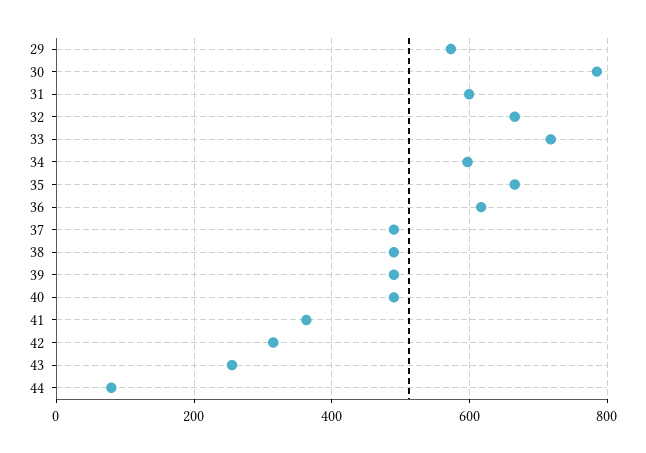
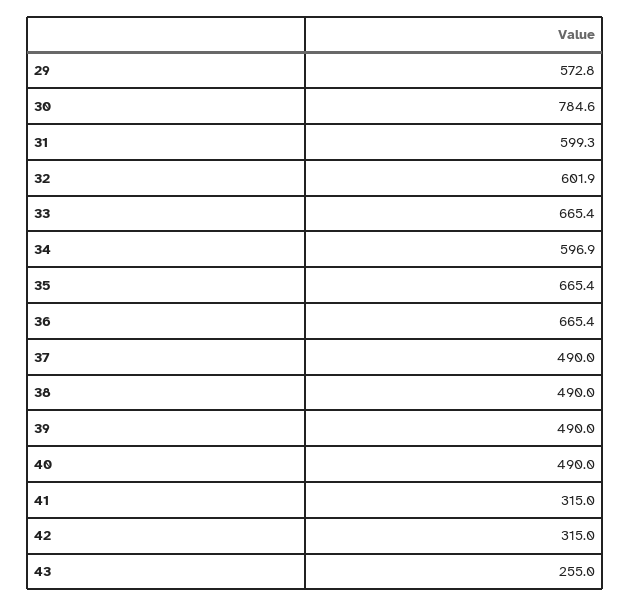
32: 660 -> 601.9
33: 720 -> 665.4
36: 620 -> 665.4
41: 360 -> 315
44: 80 -> none

